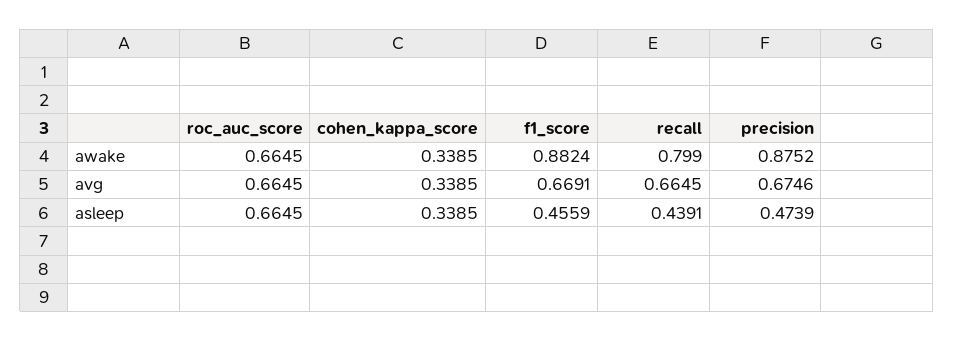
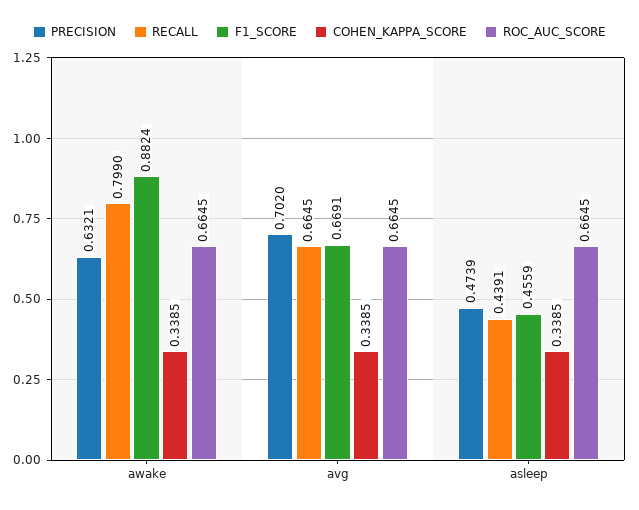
precision, awake: 0.8752 -> 0.6321
precision, avg: 0.6746 -> 0.702

